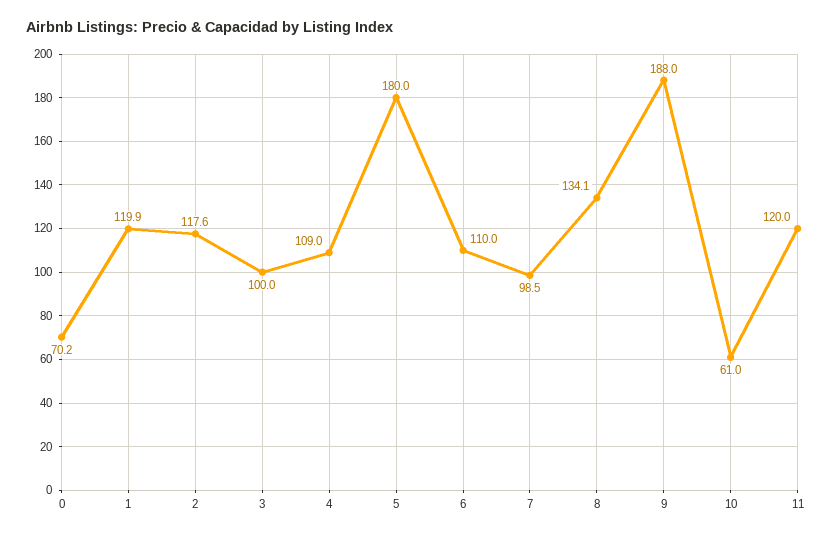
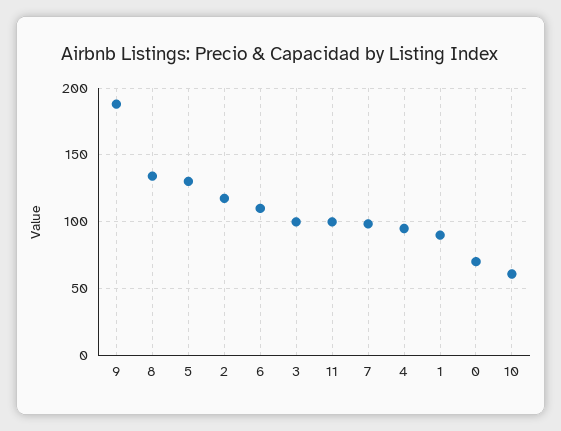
1: 119.9 -> 90
4: 109 -> 95
5: 180 -> 130
11: 120 -> 100

